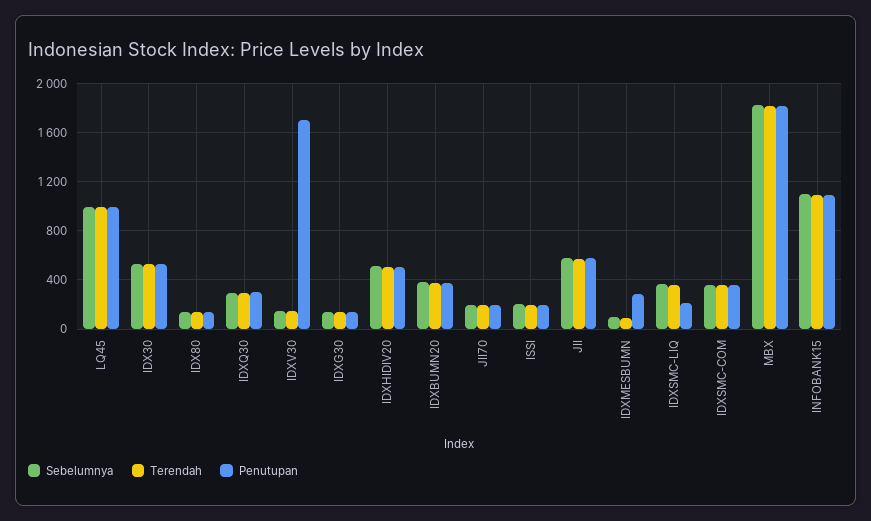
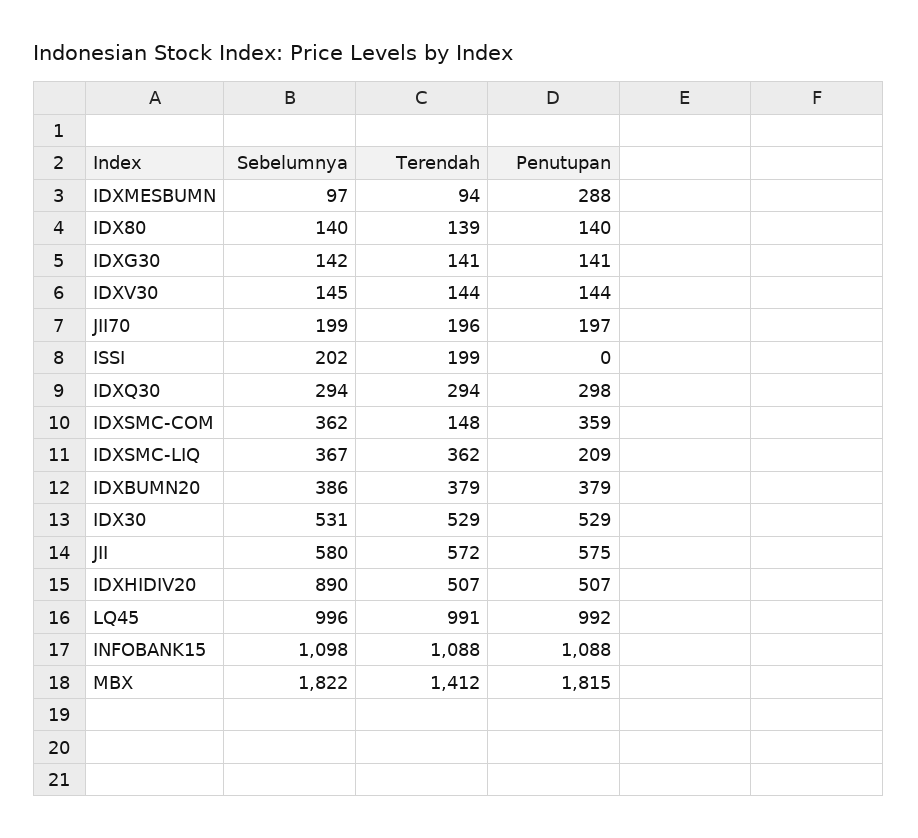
Penutupan, IDXV30: 1700 -> 144
Sebelumnya, IDXHIDIV20: 500 -> 890
Penutupan, ISSI: 200 -> 0
Terendah, IDXSMC-COM: 350 -> 148
Terendah, MBX: 1800 -> 1412

